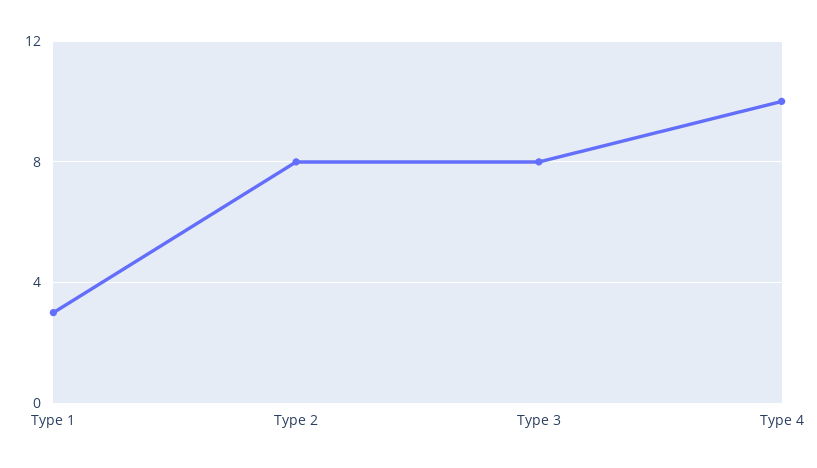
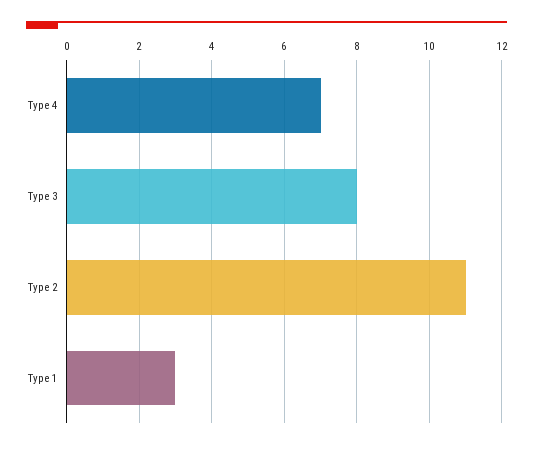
Type 2: 8 -> 11
Type 4: 10 -> 7

